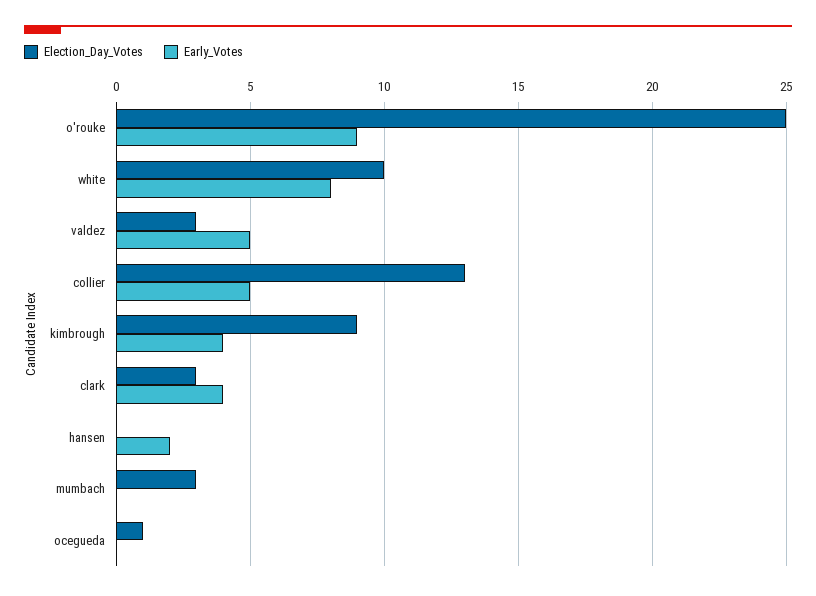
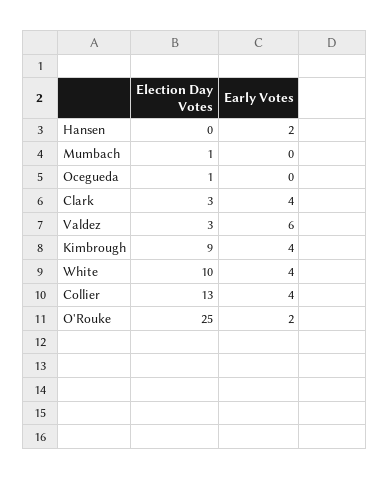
Early_Votes, o'rouke: 9 -> 2
Early_Votes, white: 8 -> 4
Early_Votes, valdez: 5 -> 6
Early_Votes, collier: 5 -> 4
Election_Day_Votes, mumbach: 3 -> 1

